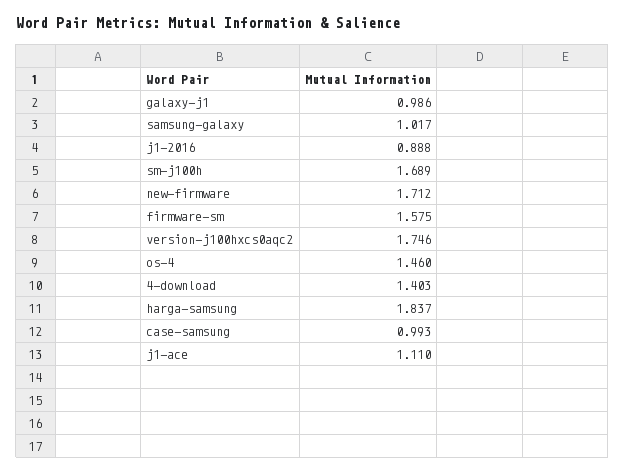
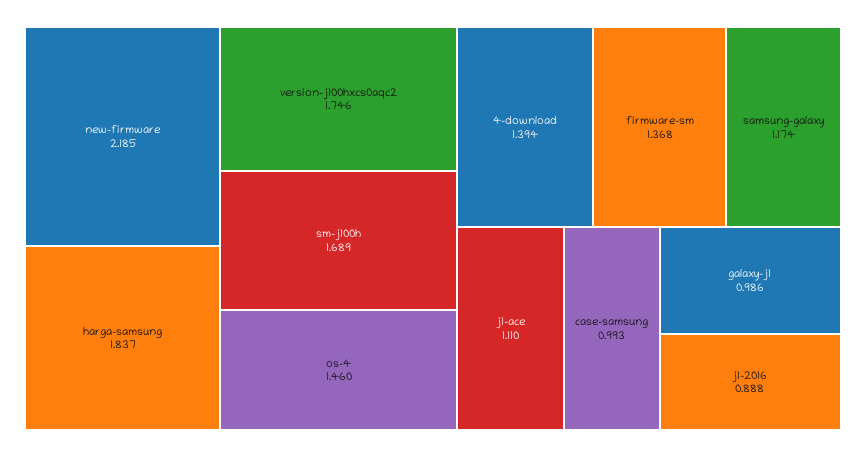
samsung-galaxy: 1.017 -> 1.174
new-firmware: 1.712 -> 2.185
firmware-sm: 1.575 -> 1.368
4-download: 1.403 -> 1.394

